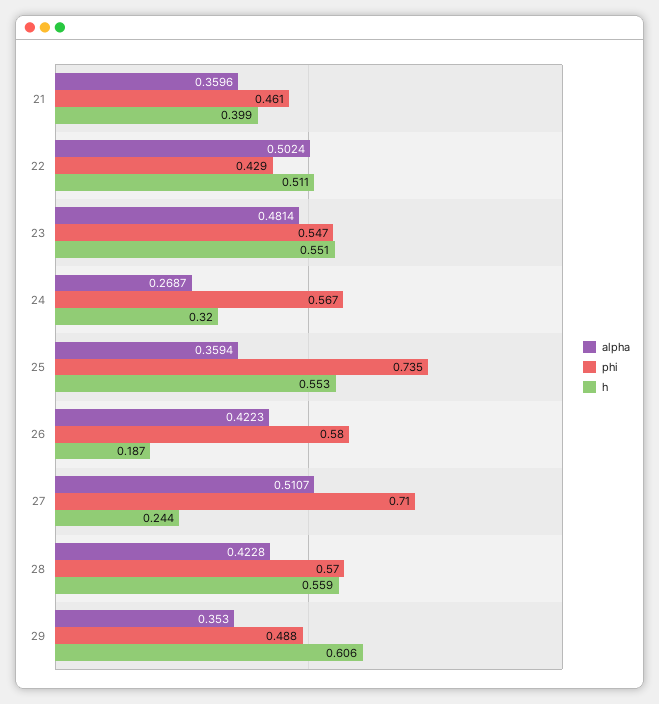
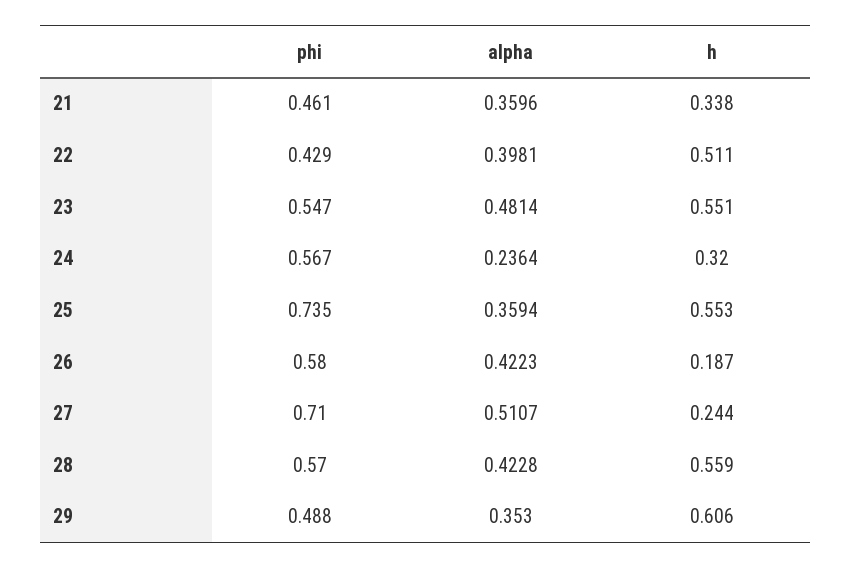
h, 21: 0.399 -> 0.338
alpha, 22: 0.5024 -> 0.3981
alpha, 24: 0.2687 -> 0.2364

